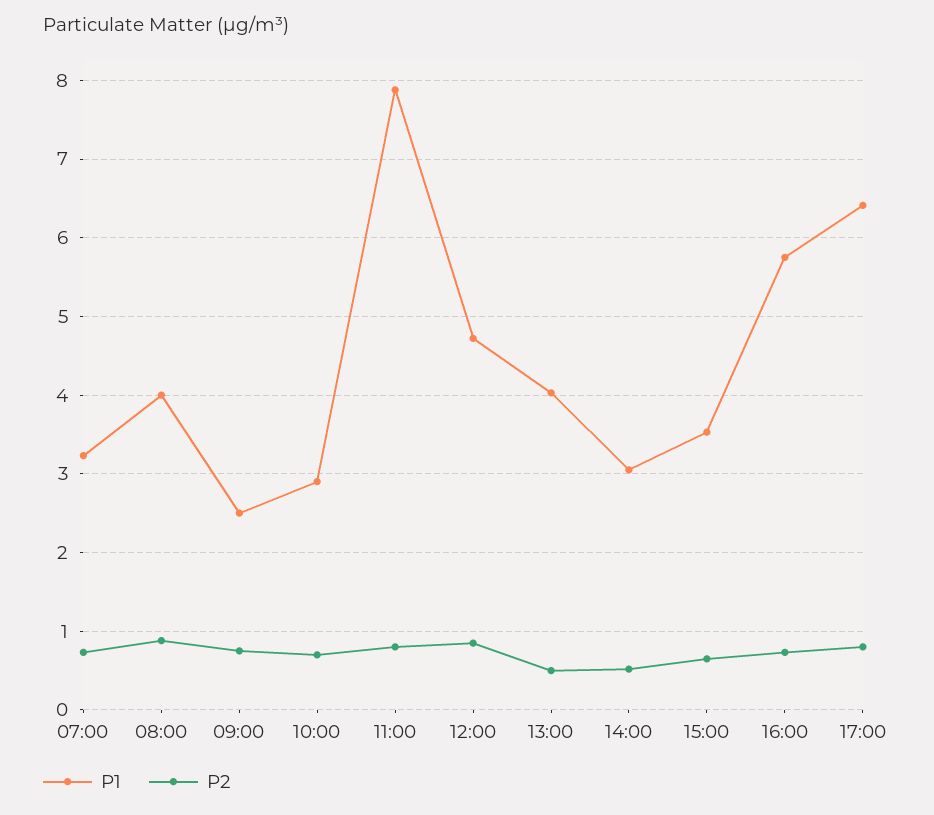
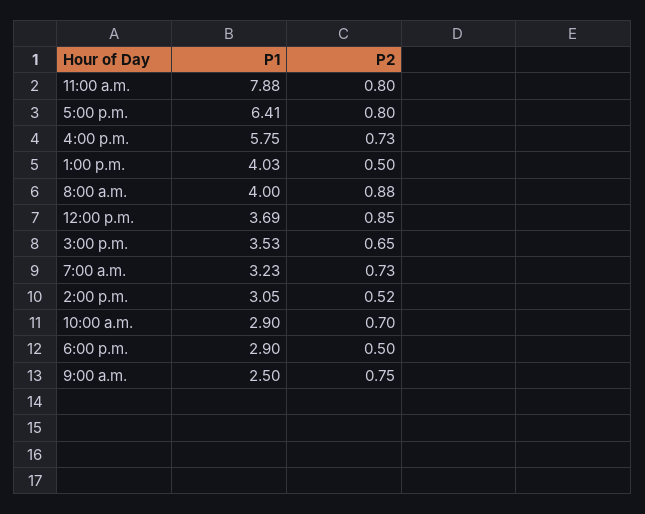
P1, 12:00: 4.7 -> 3.69
P1, 6:00 p.m.: none -> 2.9
P2, 6:00 p.m.: none -> 0.5

